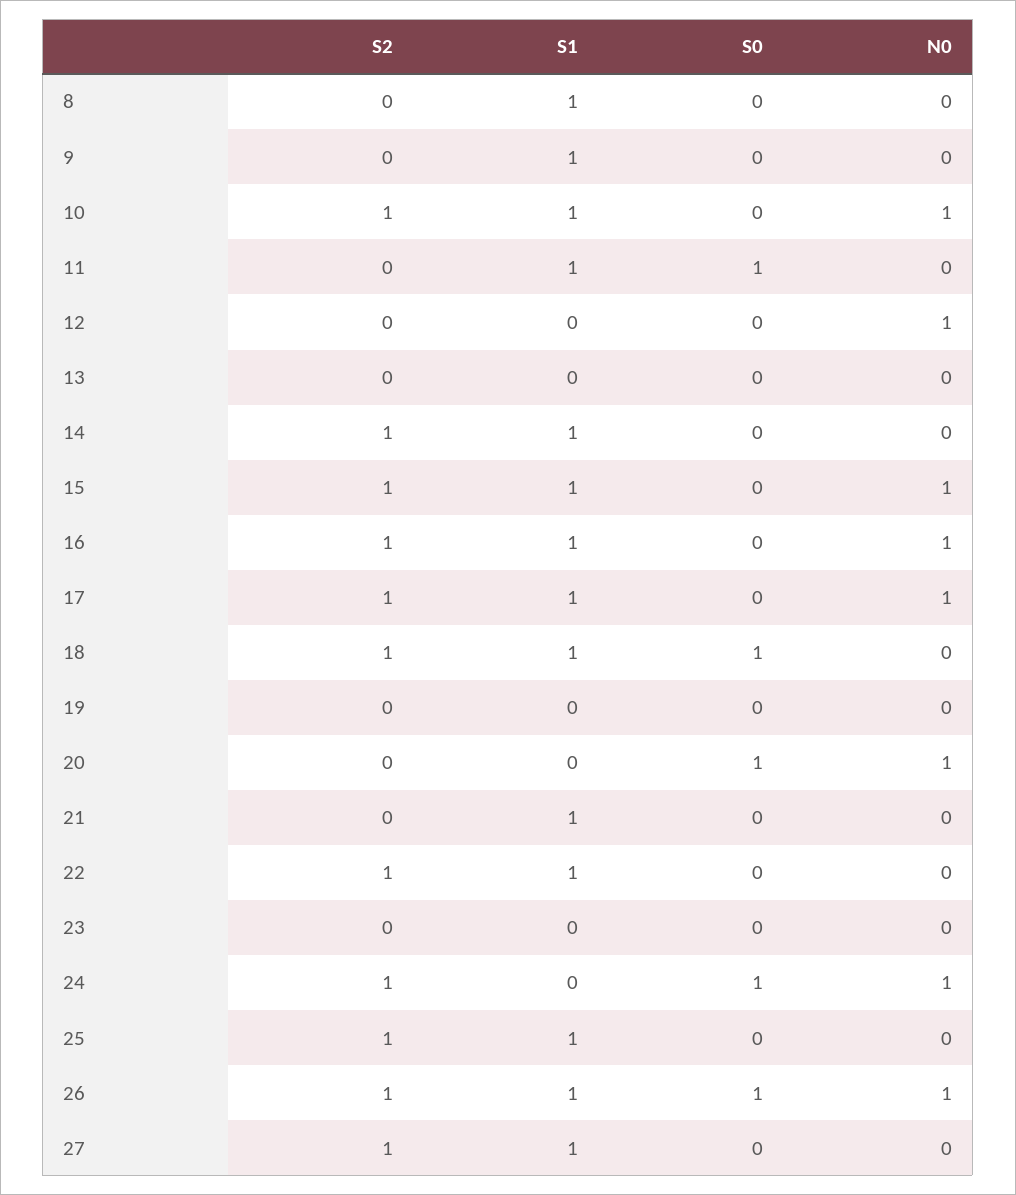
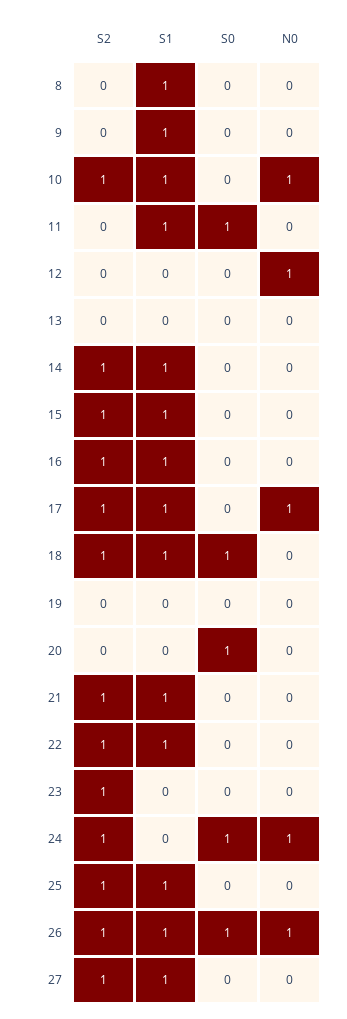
N0, 15: 1 -> 0
N0, 16: 1 -> 0
N0, 20: 1 -> 0
S2, 21: 0 -> 1
S2, 23: 0 -> 1

